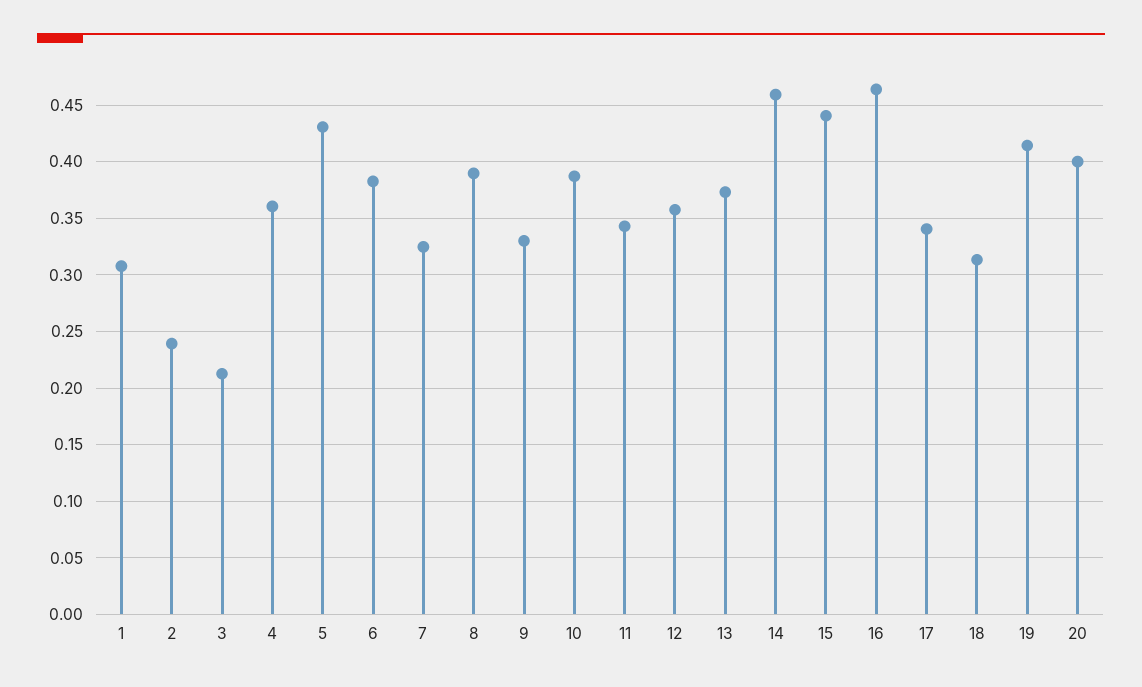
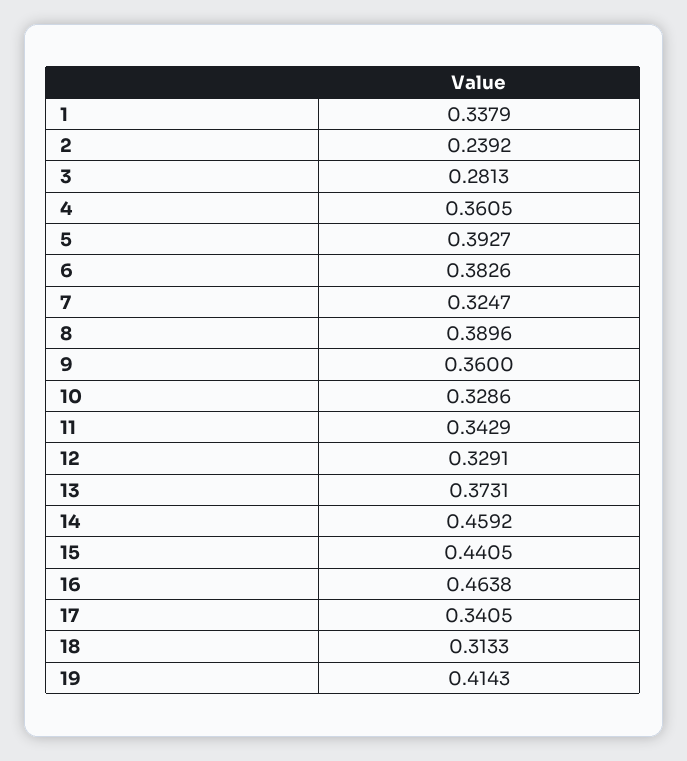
1: 0.31 -> 0.3379
3: 0.21 -> 0.2813
5: 0.43 -> 0.3927
9: 0.33 -> 0.36
10: 0.39 -> 0.3286
12: 0.36 -> 0.3291
20: 0.4 -> none

